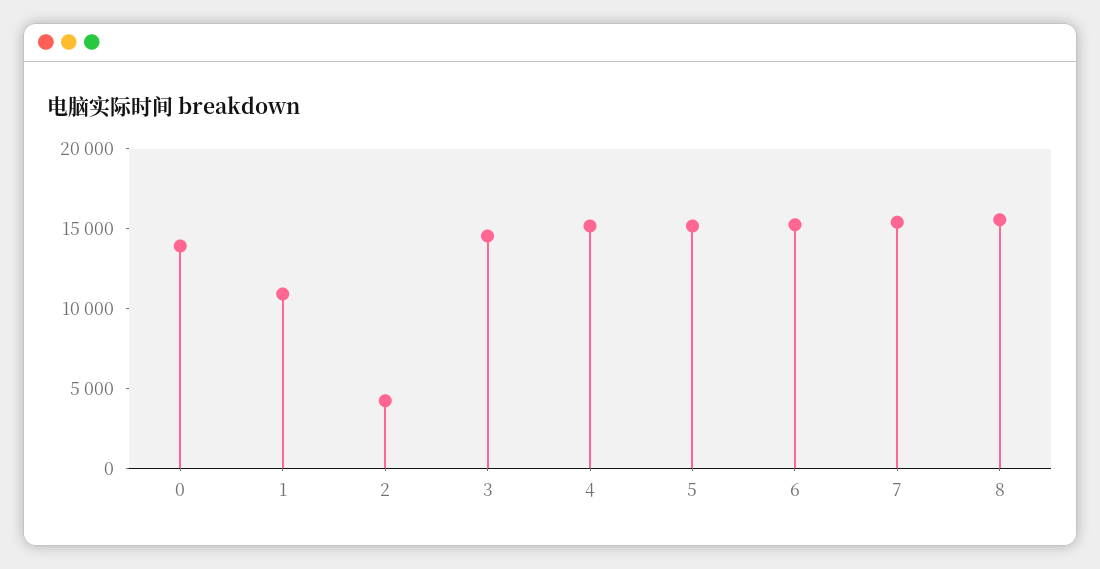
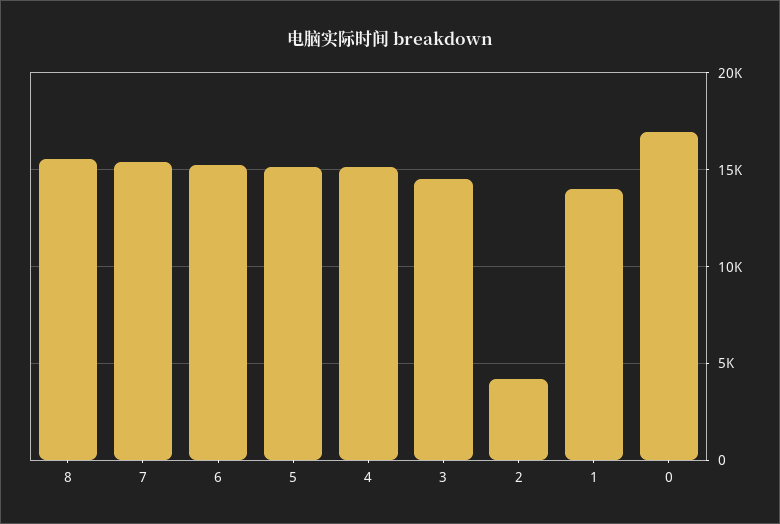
0: 14000 -> 17000
1: 11000 -> 14000

